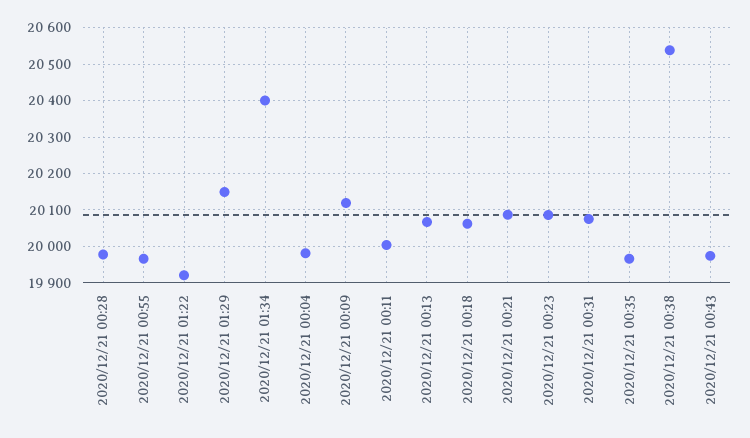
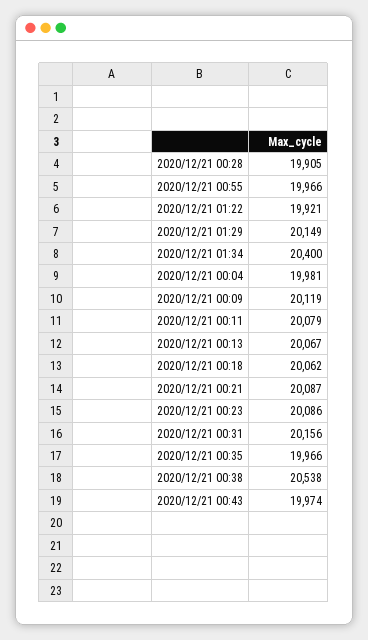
2020/12/21 00:28: 19980 -> 19905
2020/12/21 00:11: 20000 -> 20079
2020/12/21 00:31: 20080 -> 20156

